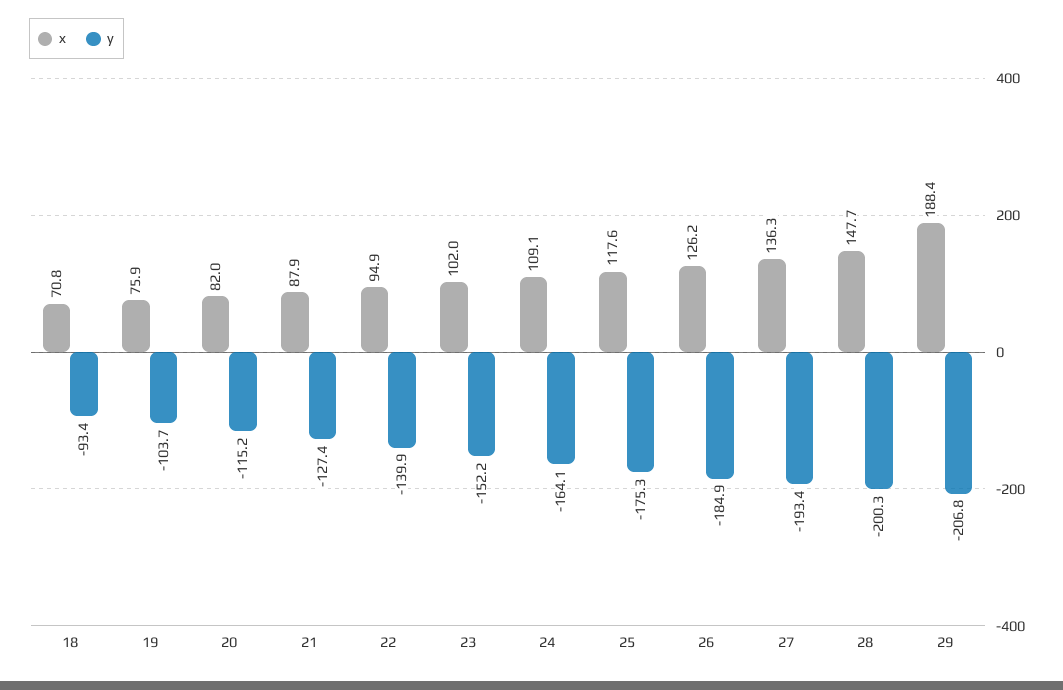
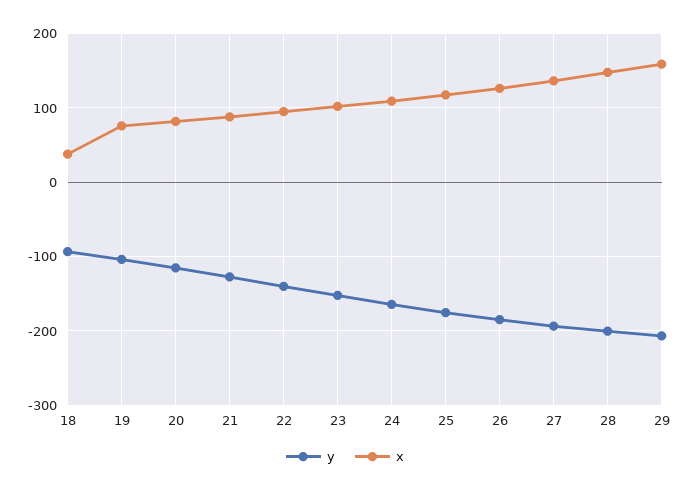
x, 18: 70.8 -> 40
x, 29: 188.4 -> 160

